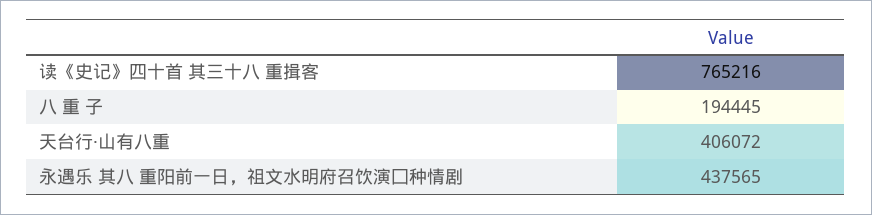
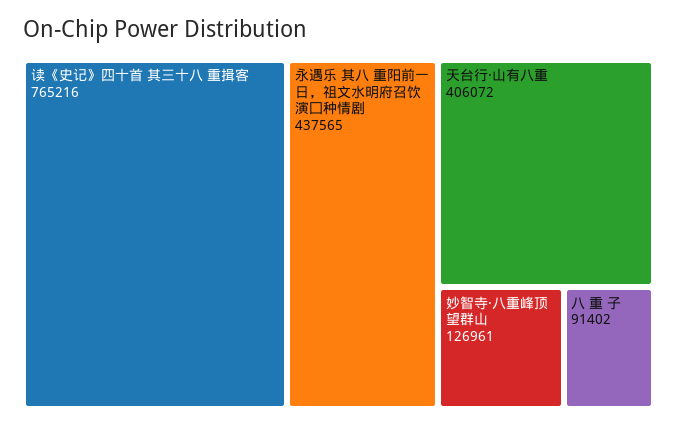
八 重 子: 194445 -> 91402
妙智寺·八重峰顶望群山: none -> 126961

